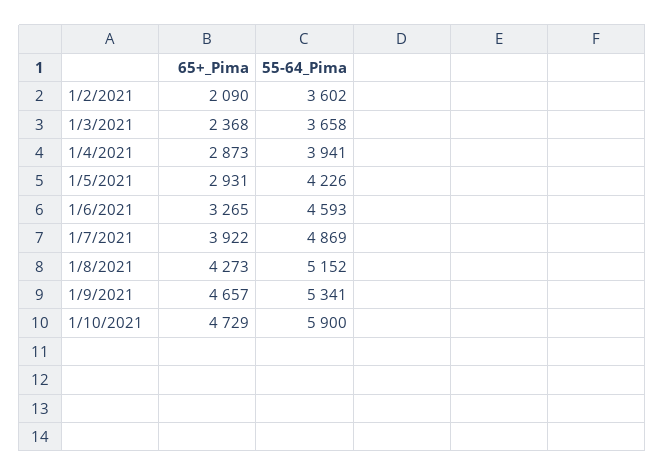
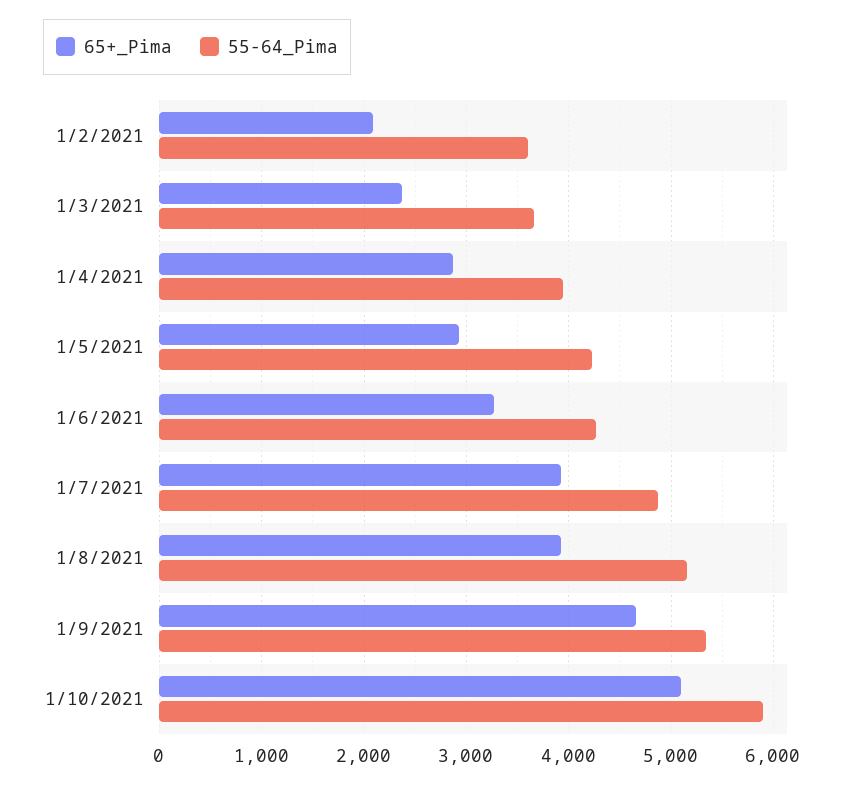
55-64_Pima, 1/6/2021: 4593 -> 4300
65+_Pima, 1/8/2021: 4273 -> 3900
65+_Pima, 1/10/2021: 4729 -> 5100

